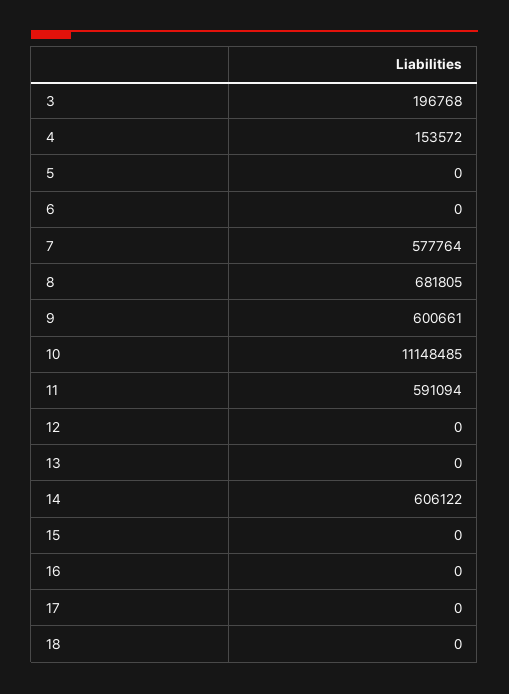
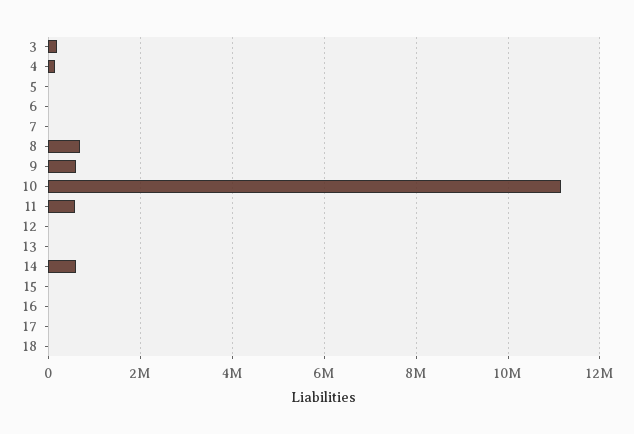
7: 577764 -> 0

